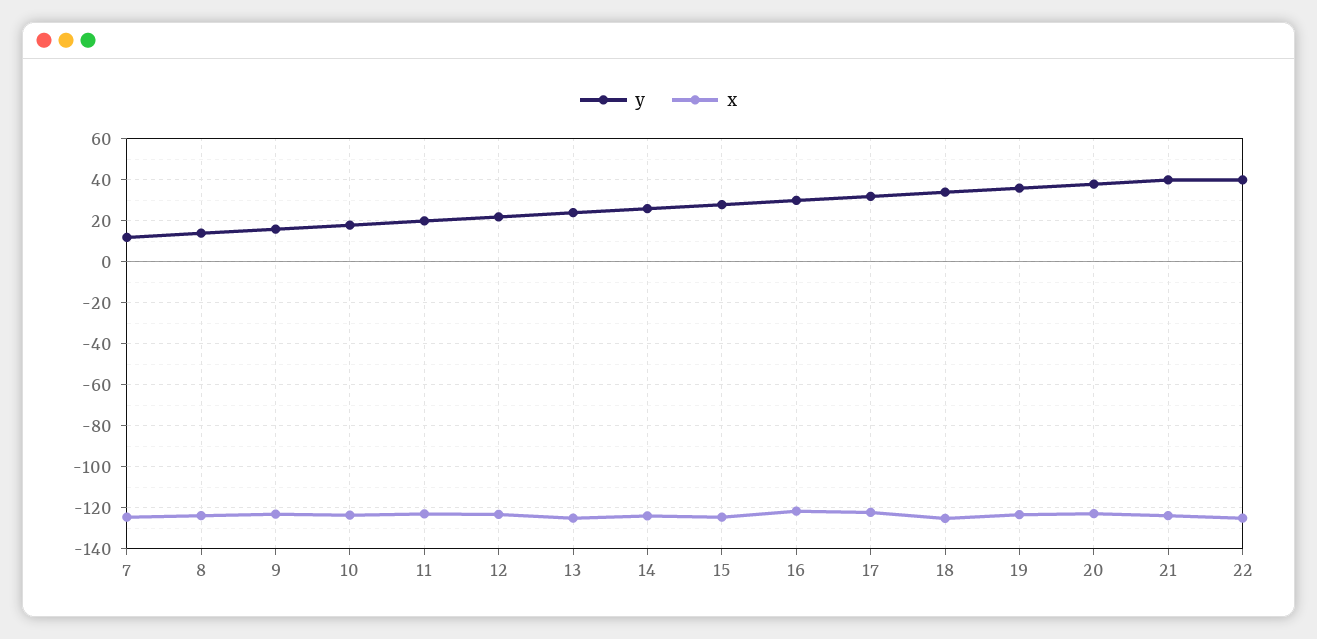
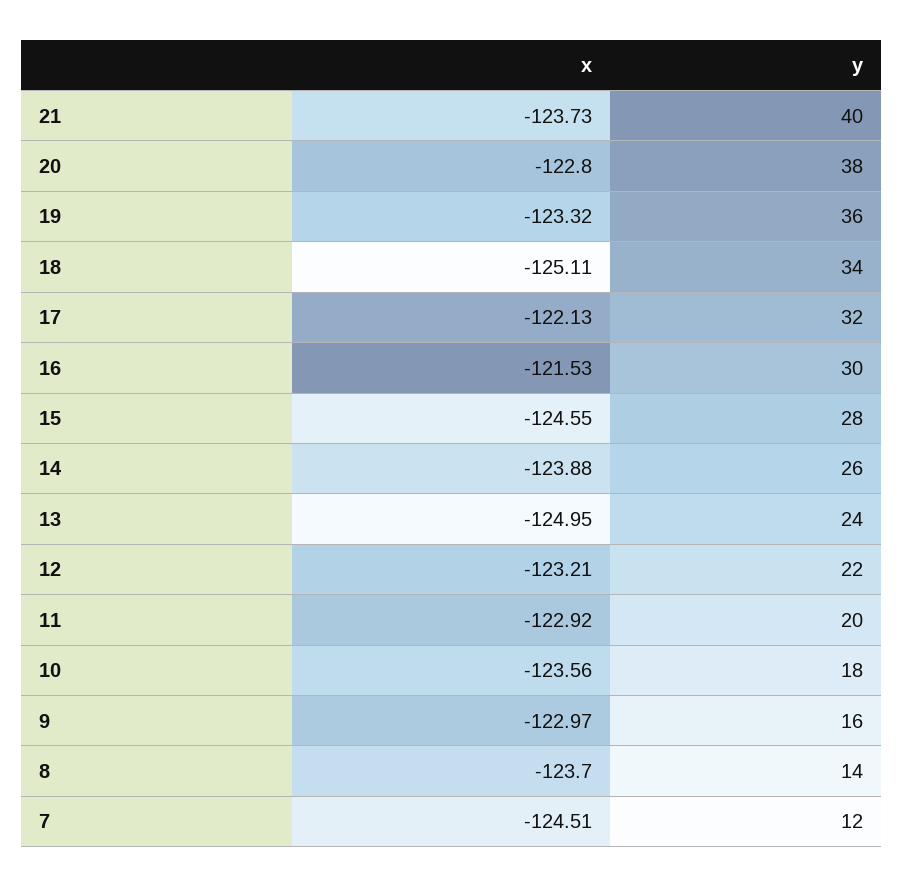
y, 22: 40 -> none
x, 22: -125 -> none

